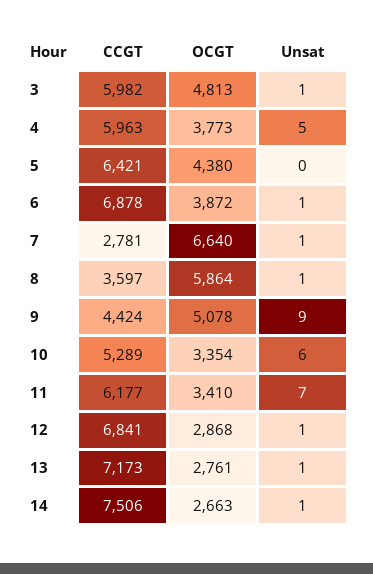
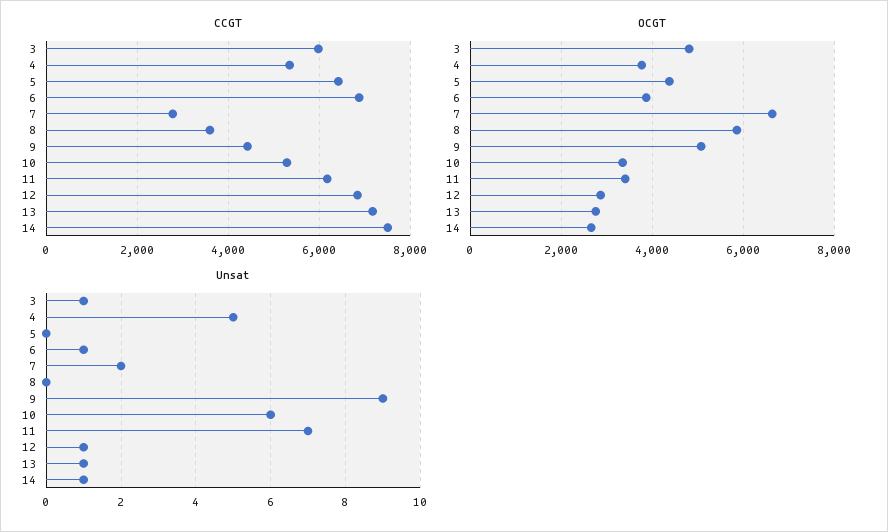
CCGT, 4: 5963 -> 5400
Unsat, 7: 1 -> 2
Unsat, 8: 1 -> 0

